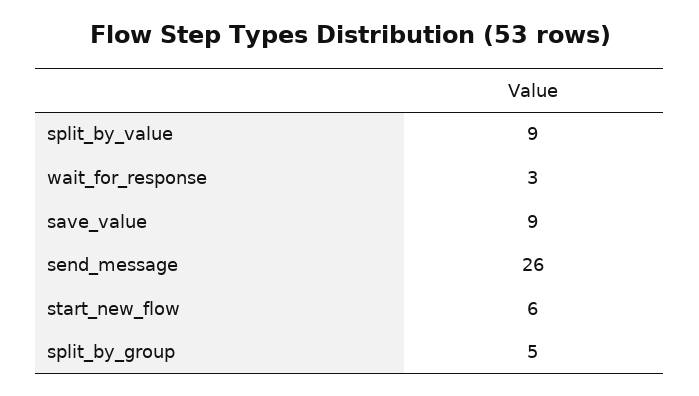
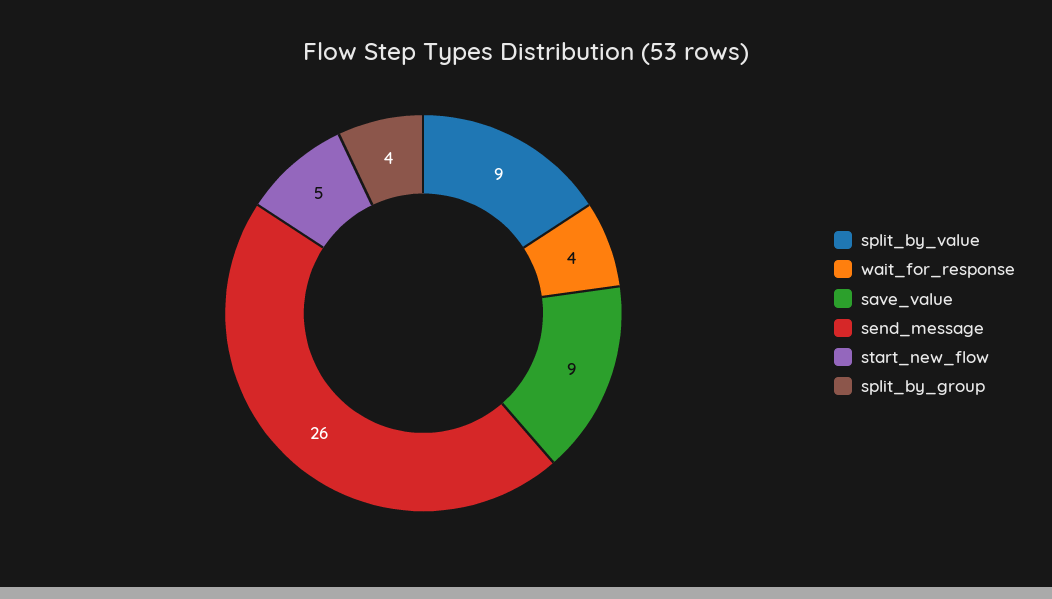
wait_for_response: 3 -> 4
start_new_flow: 6 -> 5
split_by_group: 5 -> 4

